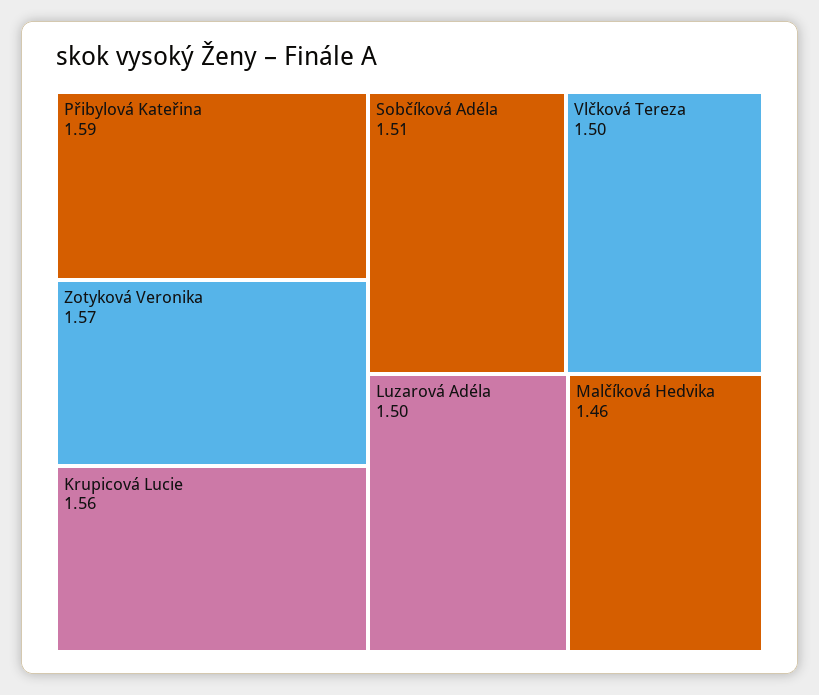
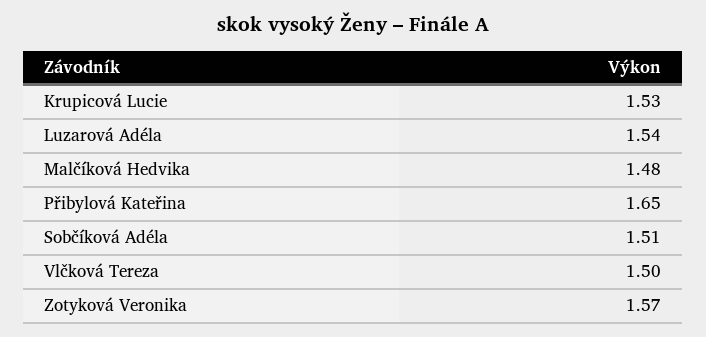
Přibylová Kateřina: 1.59 -> 1.65
Krupicová Lucie: 1.56 -> 1.53
Luzarová Adéla: 1.5 -> 1.54
Malčíková Hedvika: 1.46 -> 1.48

